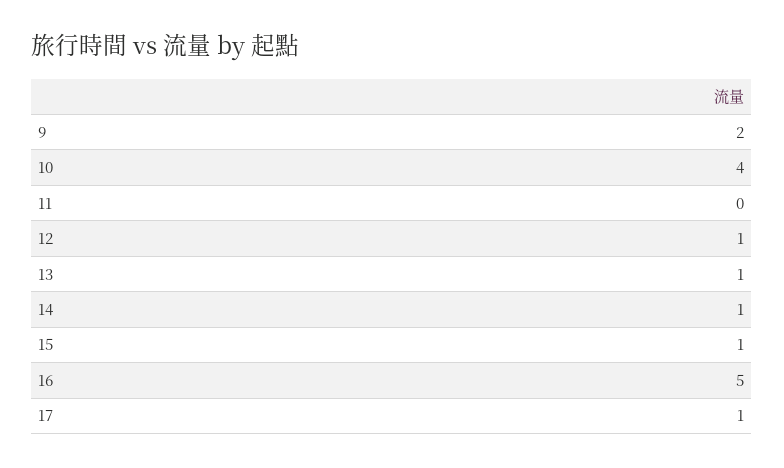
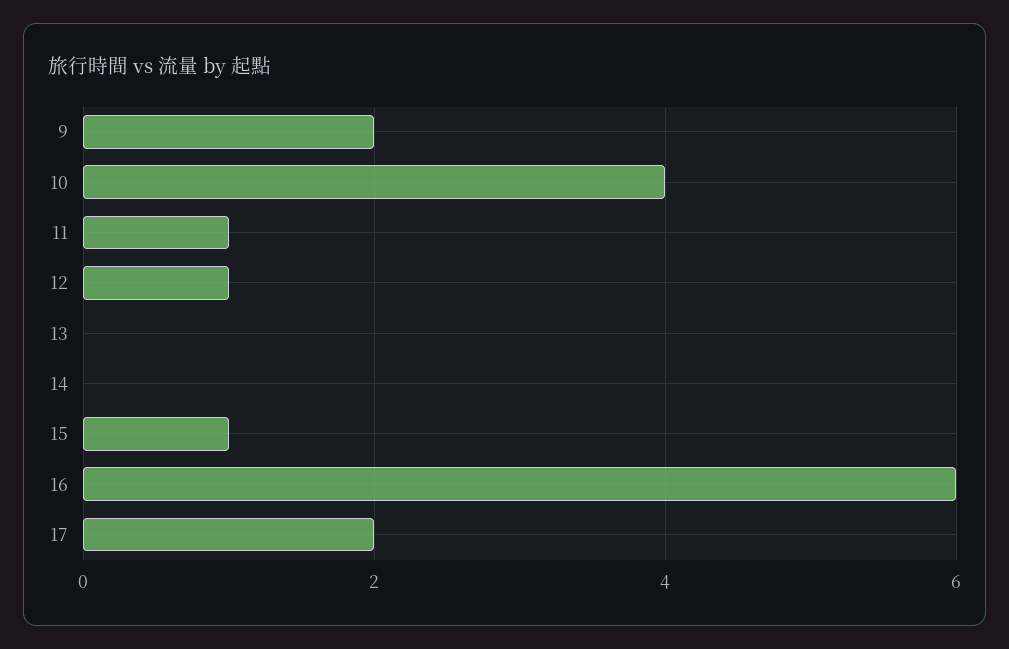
11: 0 -> 1
13: 1 -> 0
14: 1 -> 0
16: 5 -> 6
17: 1 -> 2

